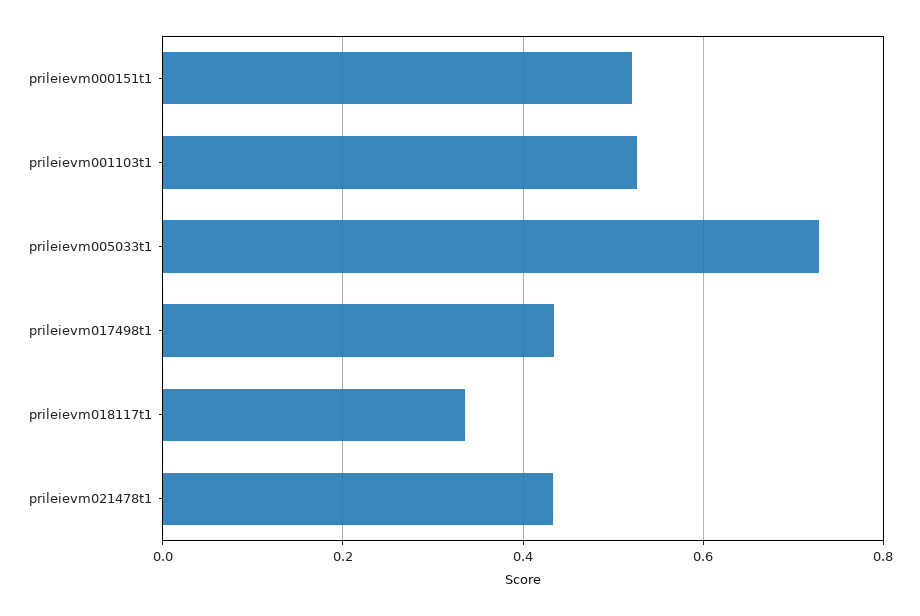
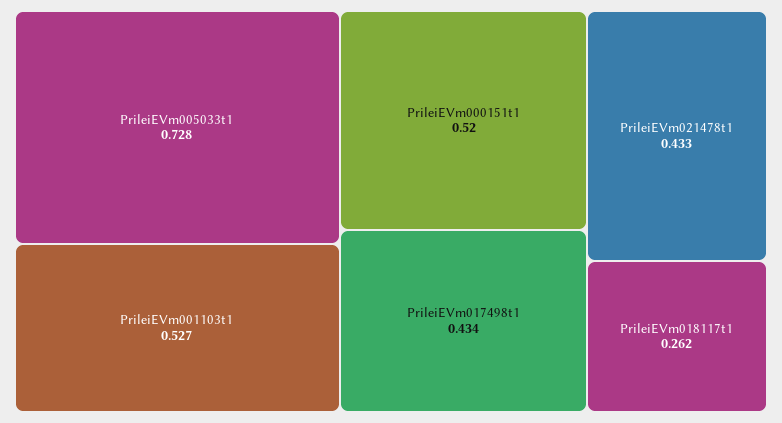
prileievm018117t1: 0.34 -> 0.262

